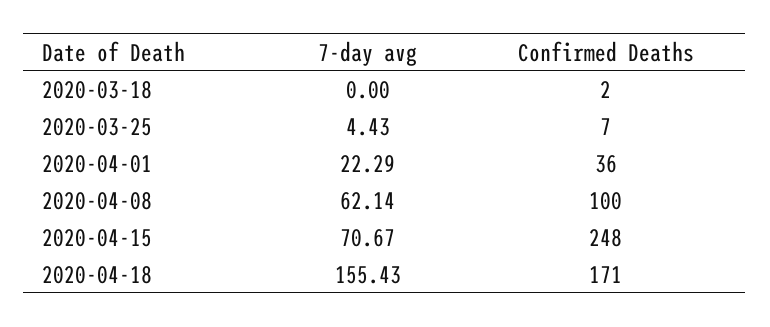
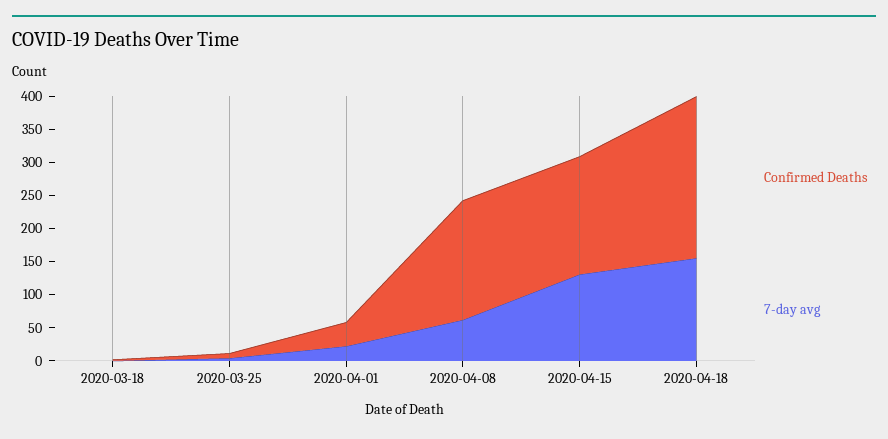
Confirmed Deaths, 2020-04-08: 100 -> 175
7-day avg, 2020-04-15: 70.67 -> 125
Confirmed Deaths, 2020-04-15: 248 -> 175
Confirmed Deaths, 2020-04-18: 171 -> 250

